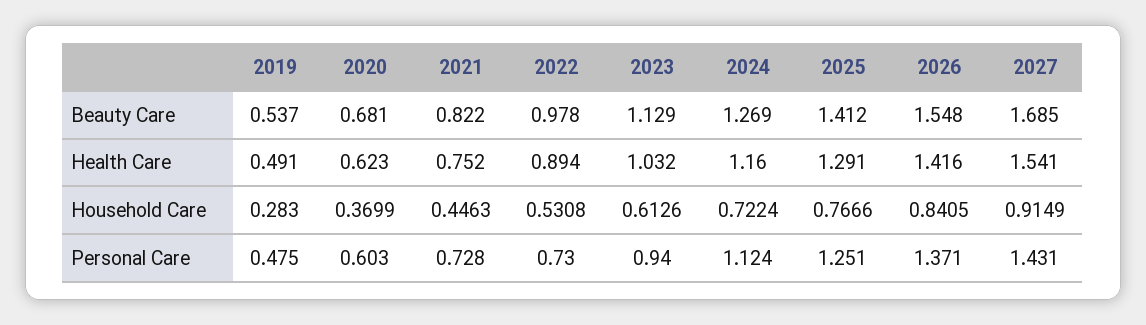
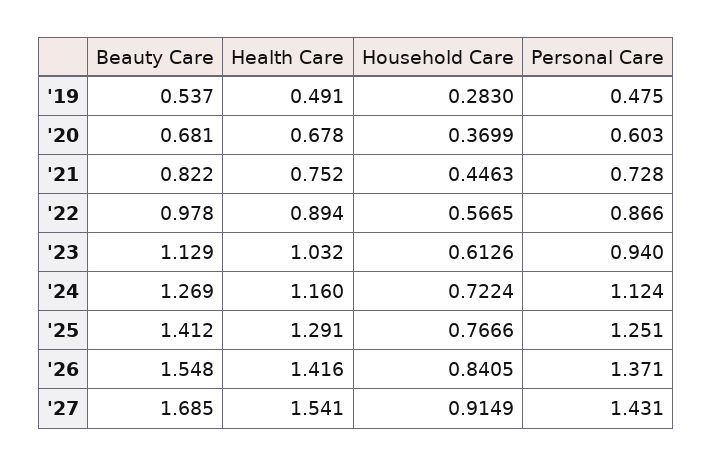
2020, Health Care: 0.623 -> 0.678
2022, Household Care: 0.5308 -> 0.5665
2022, Personal Care: 0.73 -> 0.866

